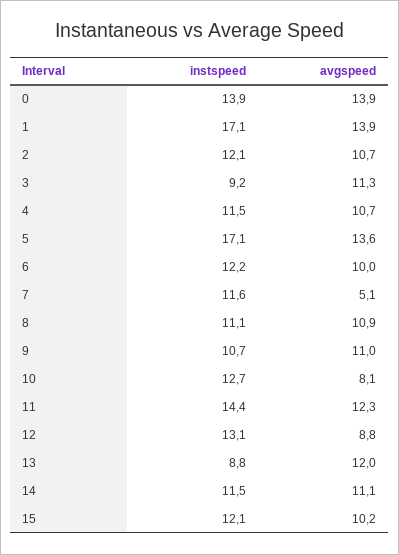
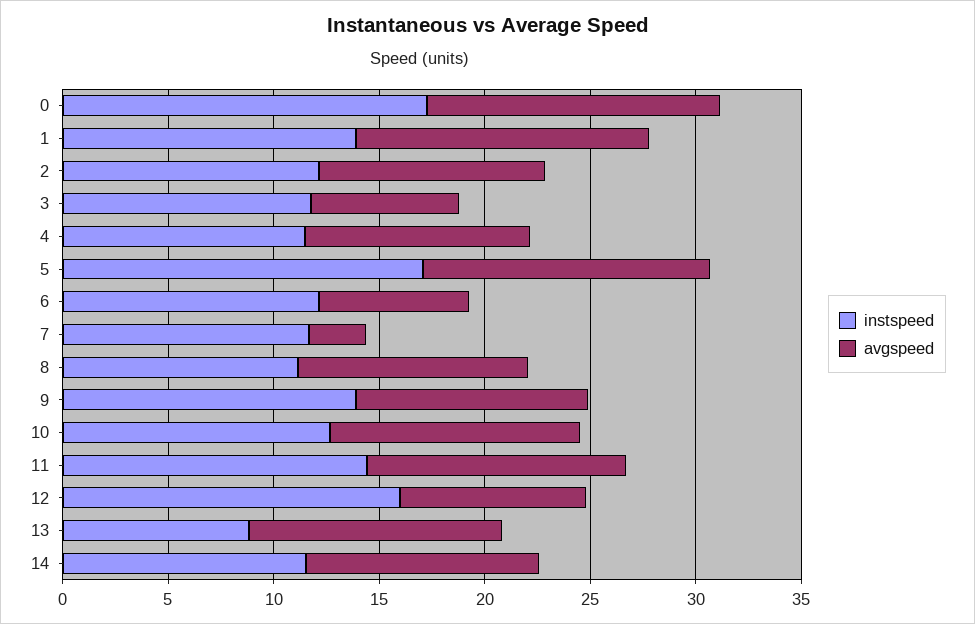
instspeed, 0: 13.9 -> 17
instspeed, 1: 17.1 -> 14
instspeed, 3: 9.2 -> 12
avgspeed, 3: 11.3 -> 7
avgspeed, 6: 10 -> 7
avgspeed, 7: 5.1 -> 3
instspeed, 9: 10.7 -> 14
avgspeed, 10: 8.1 -> 12
instspeed, 12: 13.1 -> 16
instspeed, 15: 12.1 -> none
avgspeed, 15: 10.2 -> none

